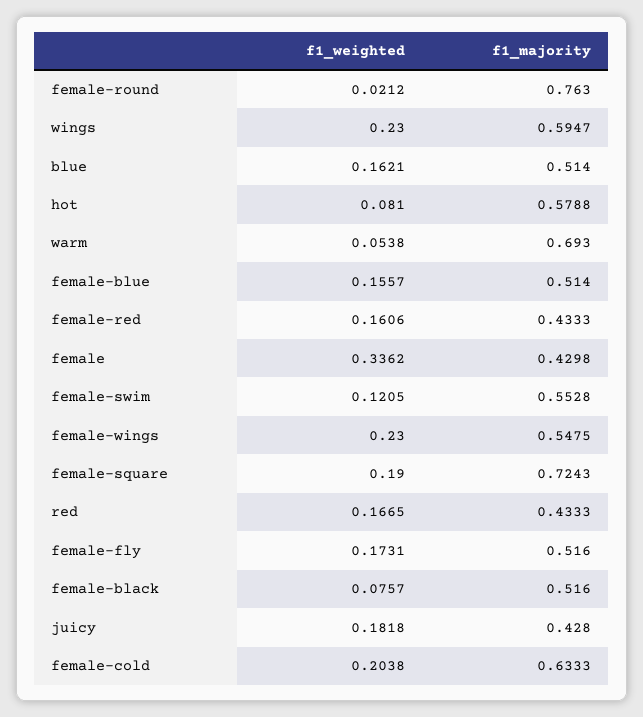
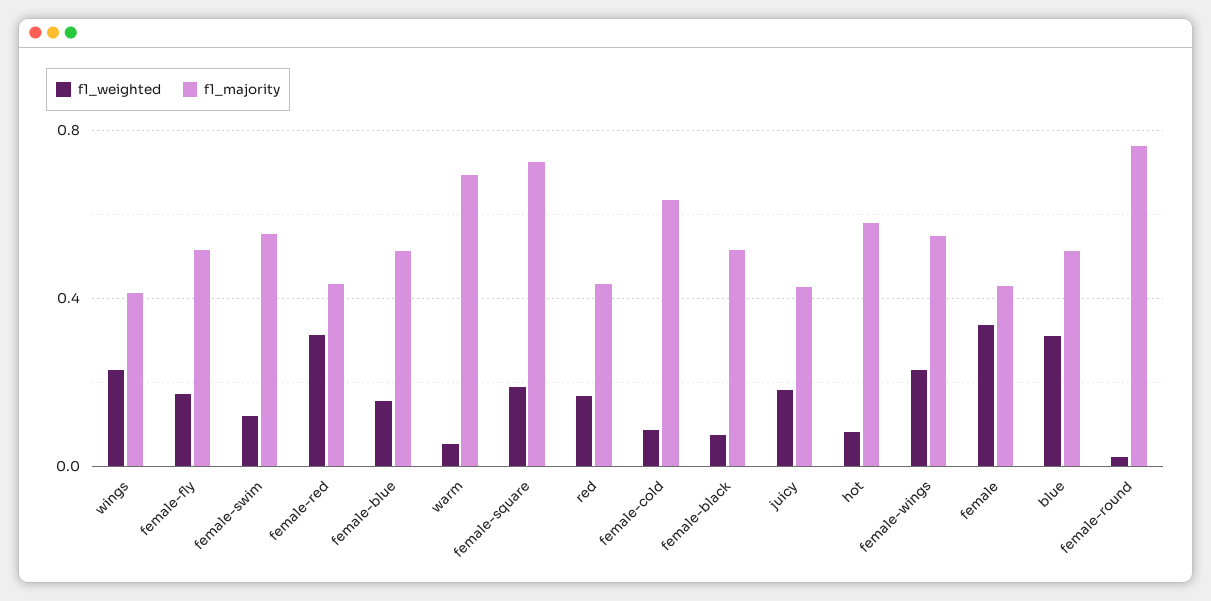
f1_majority, wings: 0.5947 -> 0.4
f1_weighted, blue: 0.1621 -> 0.3
f1_weighted, female-red: 0.1606 -> 0.3
f1_weighted, female-cold: 0.2038 -> 0.1

